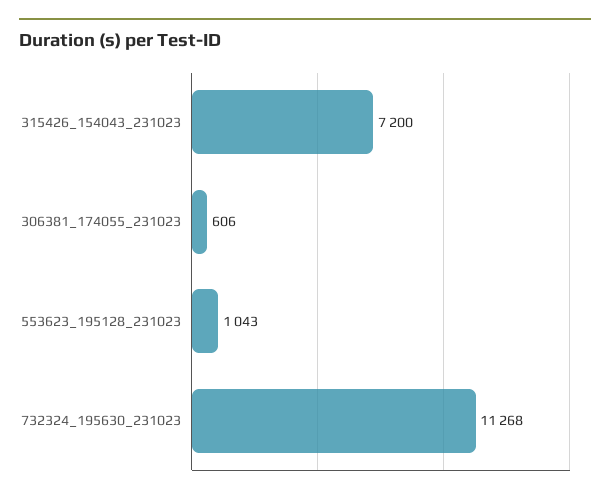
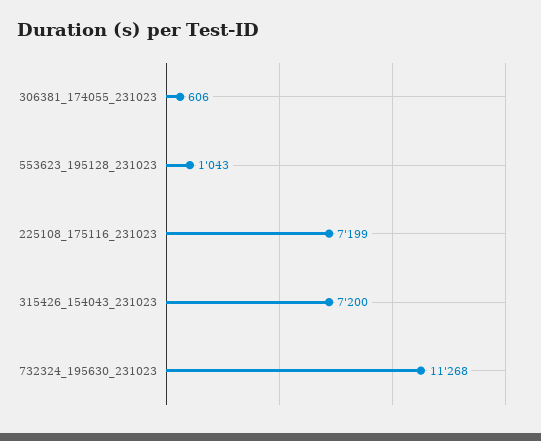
225108_175116_231023: none -> 7199

